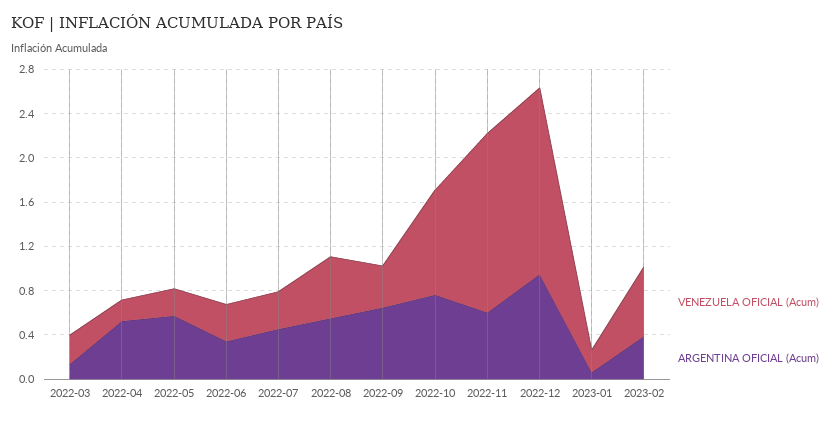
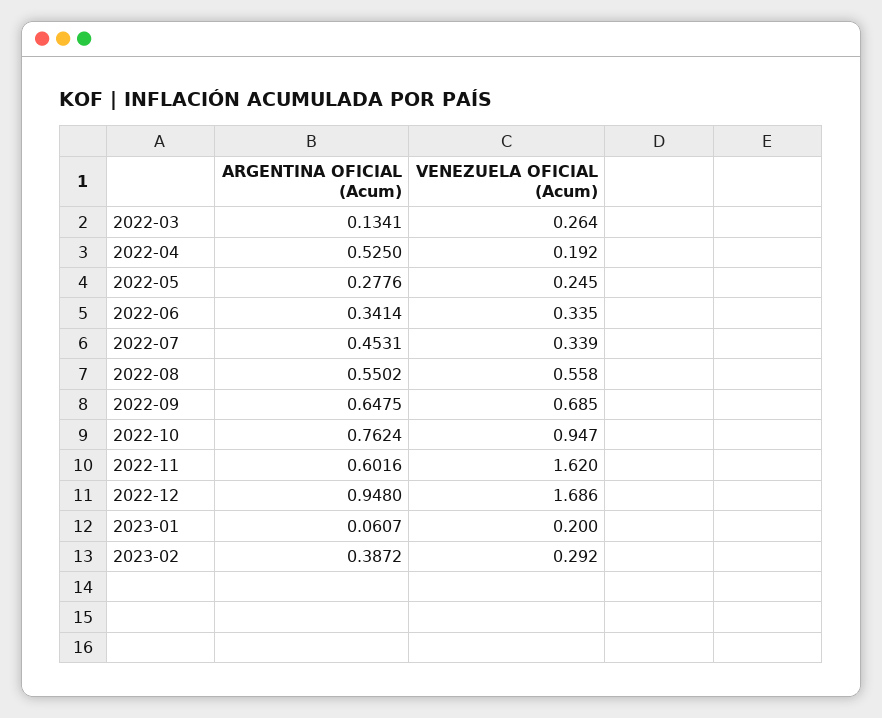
ARGENTINA OFICIAL (Acum), 2022-05: 0.6 -> 0.2776
VENEZUELA OFICIAL (Acum), 2022-09: 0.4 -> 0.685
VENEZUELA OFICIAL (Acum), 2023-02: 0.6 -> 0.292

